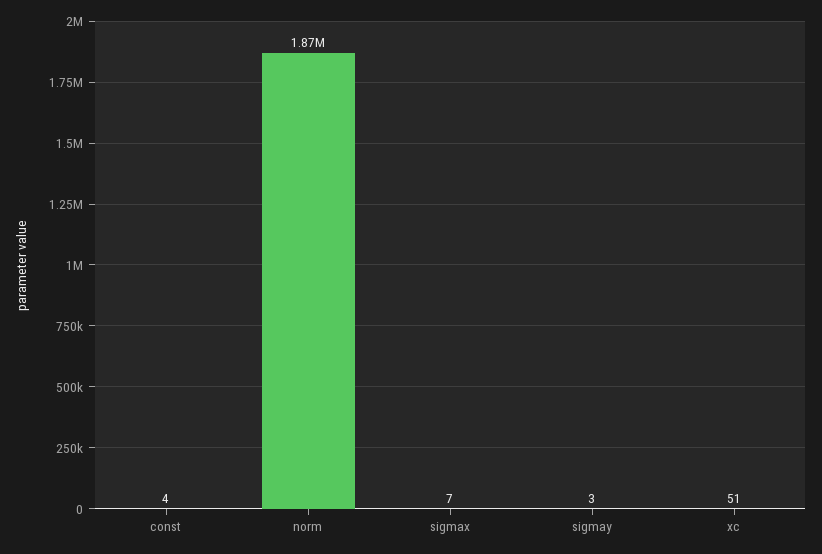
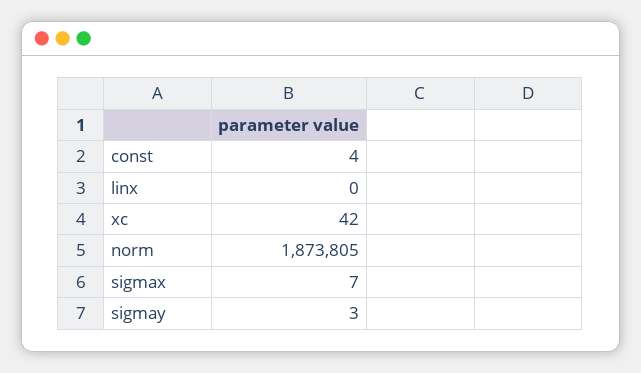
xc: 51 -> 42
linx: none -> 0

